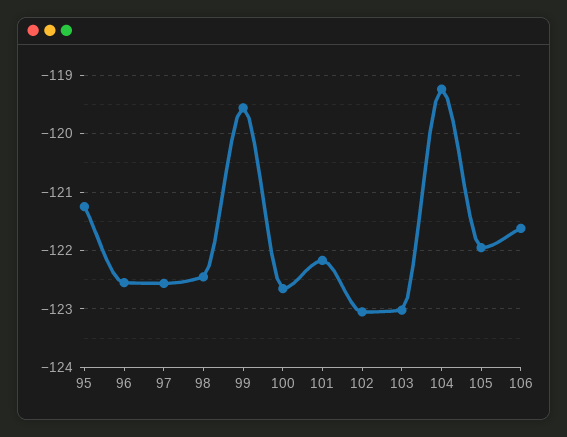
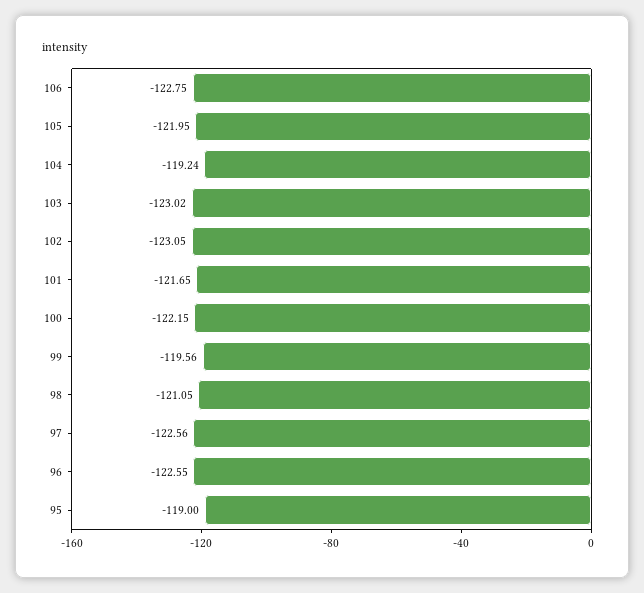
95: -121.2 -> -119
98: -122.4 -> -121.05
100: -122.6 -> -122.15
101: -122.2 -> -121.65
106: -121.6 -> -122.75

